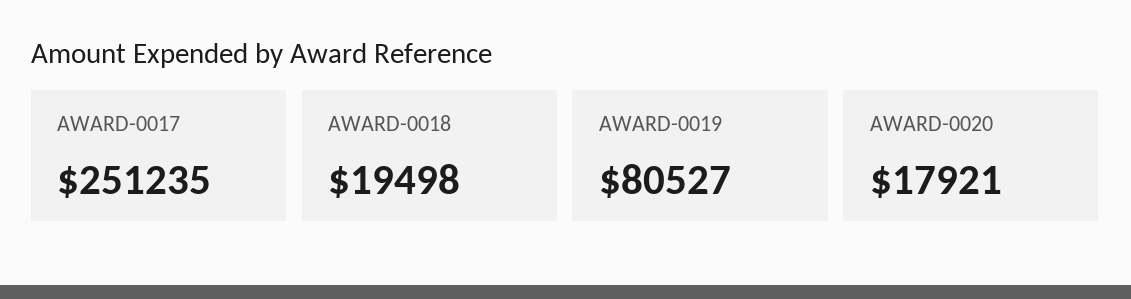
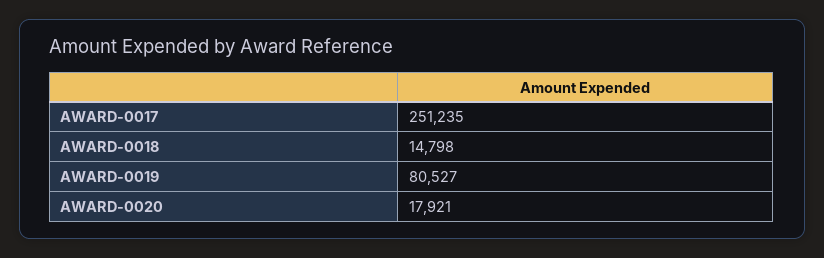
AWARD-0018: 19498 -> 14798

